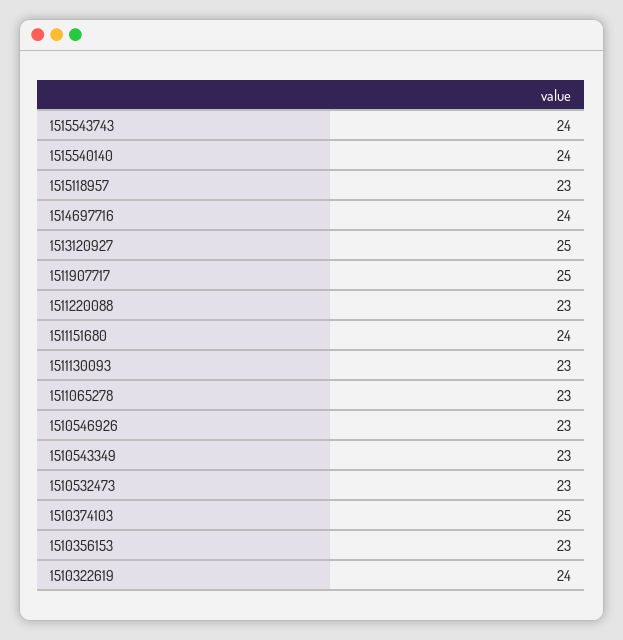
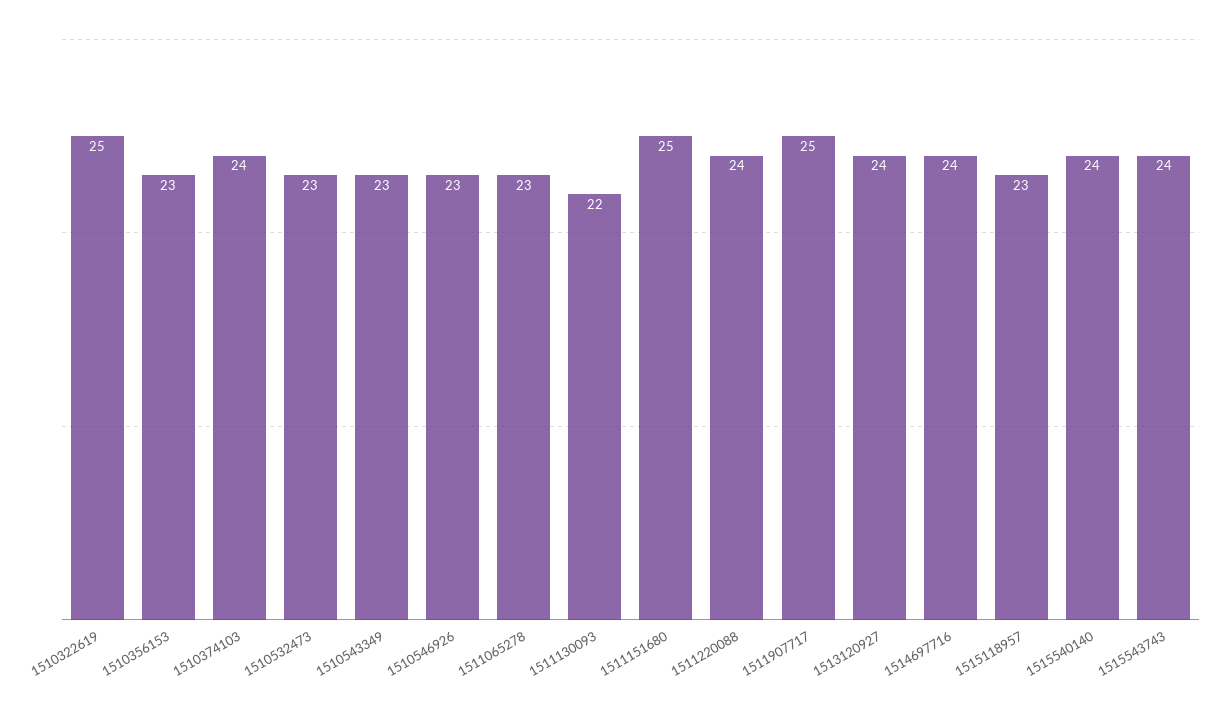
1513120927: 25 -> 24
1511220088: 23 -> 24
1511151680: 24 -> 25
1511130093: 23 -> 22
1510374103: 25 -> 24
1510322619: 24 -> 25

